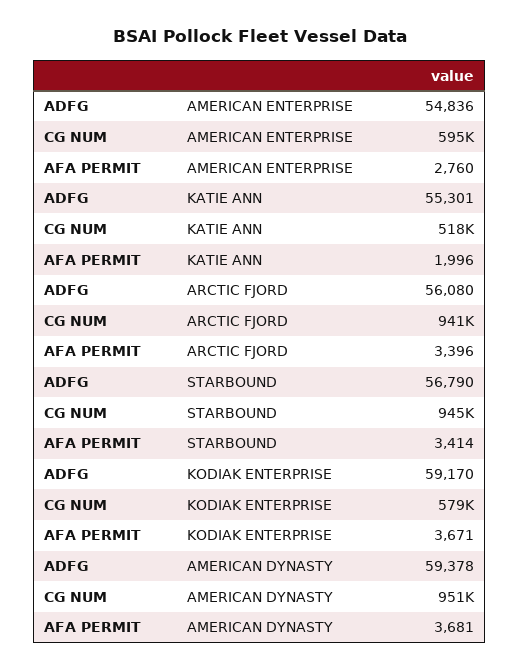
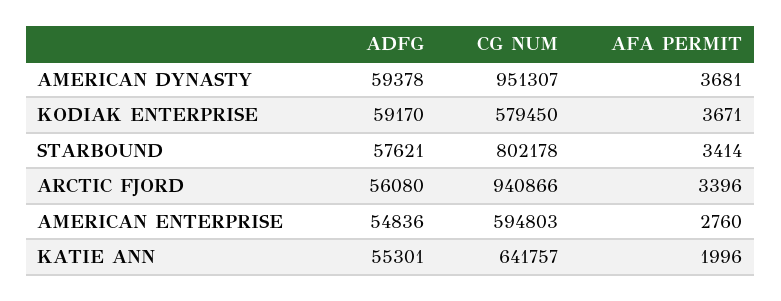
CG NUM, KATIE ANN: 518000 -> 641757
ADFG, STARBOUND: 56790 -> 57621
CG NUM, STARBOUND: 945000 -> 802178

